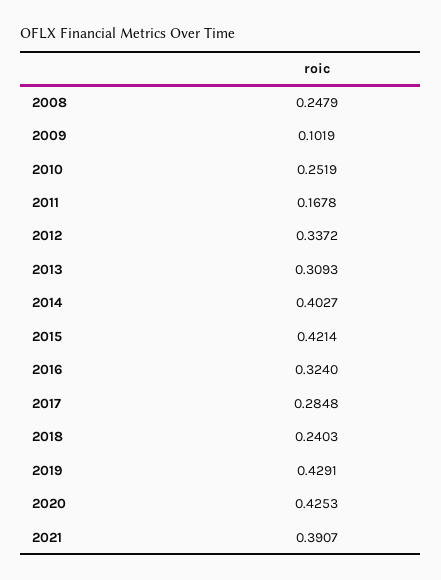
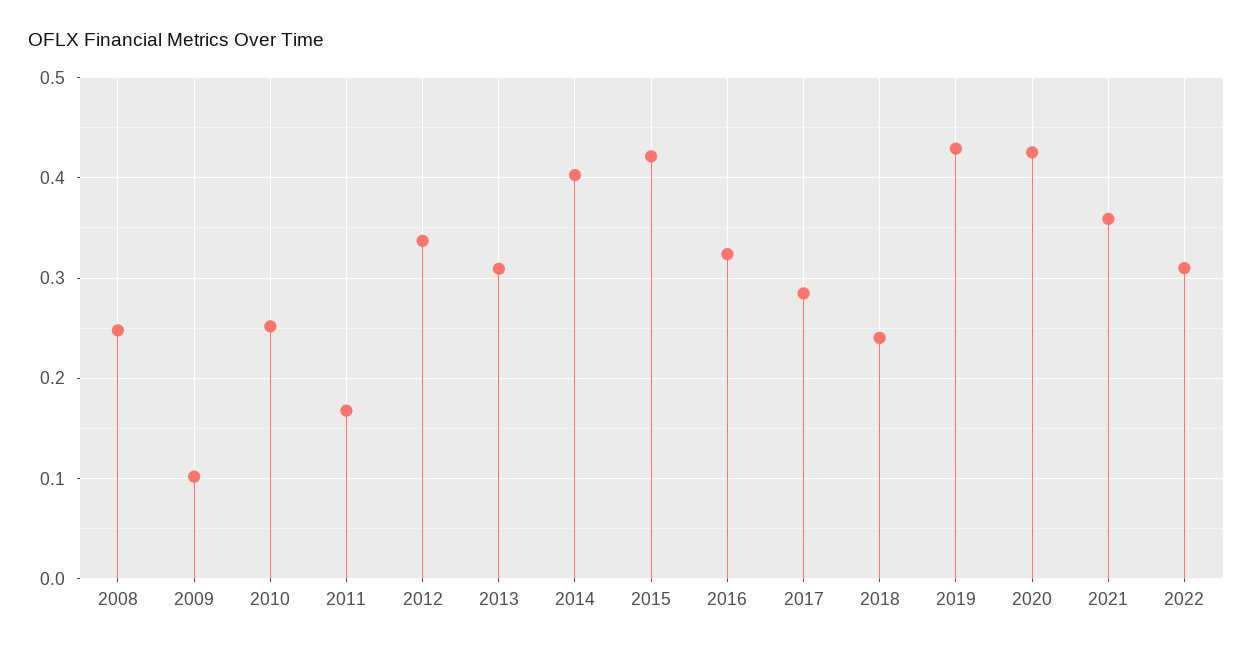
2021: 0.3907 -> 0.36
2022: none -> 0.31

